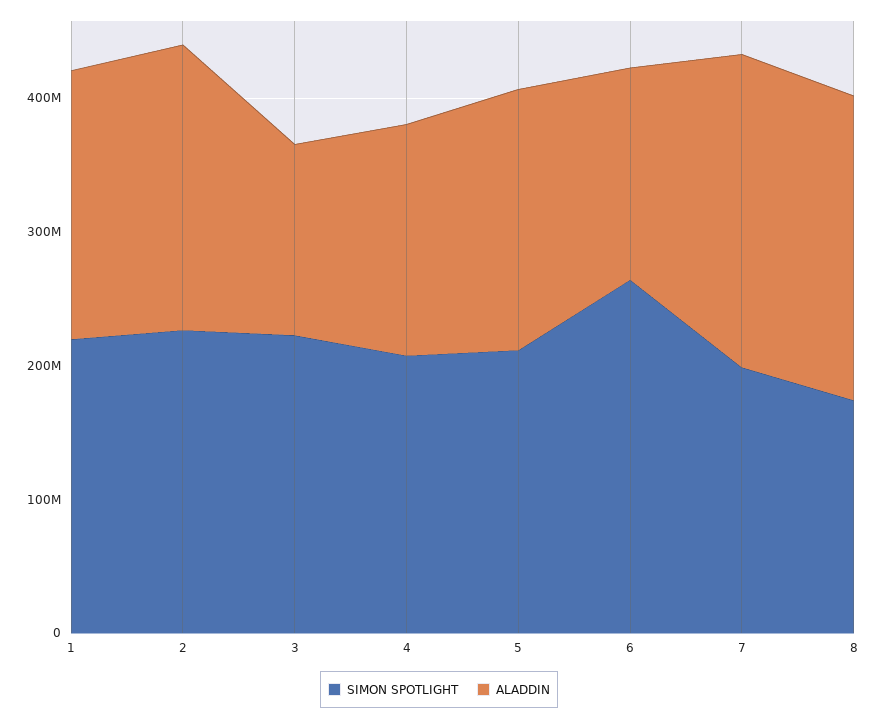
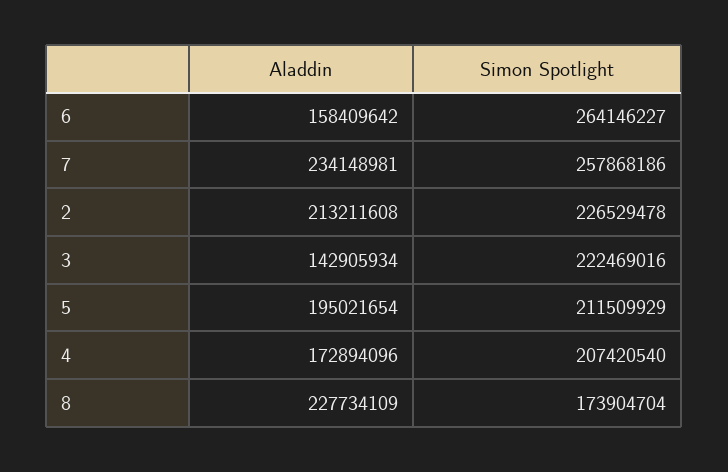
SIMON SPOTLIGHT, 1: 220000000 -> none
ALADDIN, 1: 200000000 -> none
SIMON SPOTLIGHT, 7: 200000000 -> 257868186

